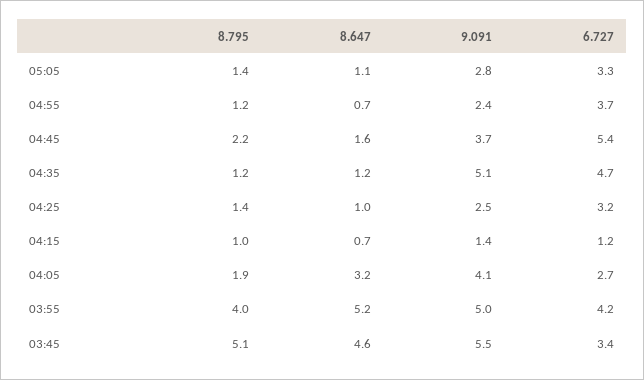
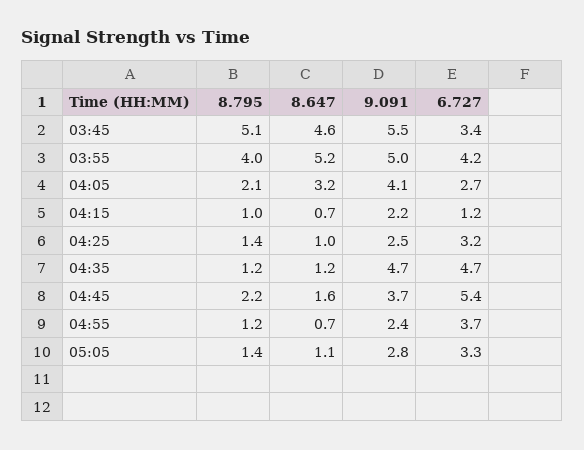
9.091, 04:35: 5.1 -> 4.7
9.091, 04:15: 1.4 -> 2.2
8.795, 04:05: 1.9 -> 2.1

